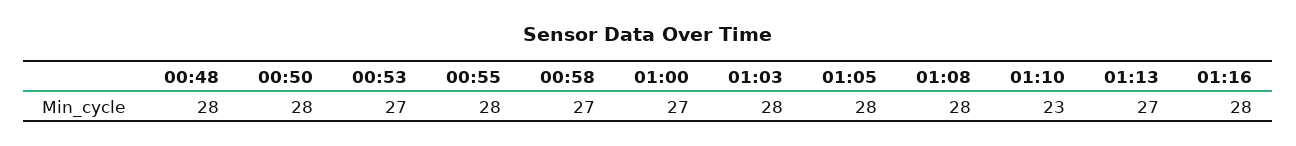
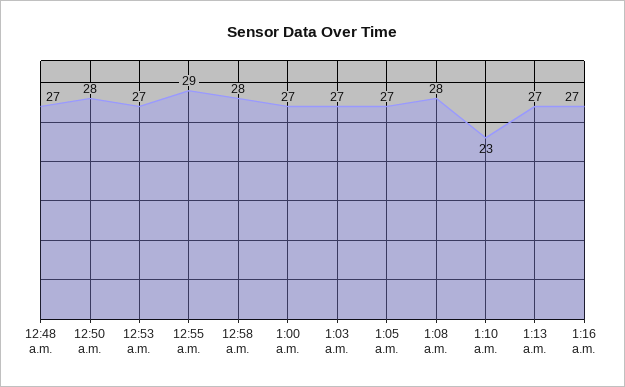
00:48: 28 -> 27
00:55: 28 -> 29
00:58: 27 -> 28
01:03: 28 -> 27
01:05: 28 -> 27
01:16: 28 -> 27

